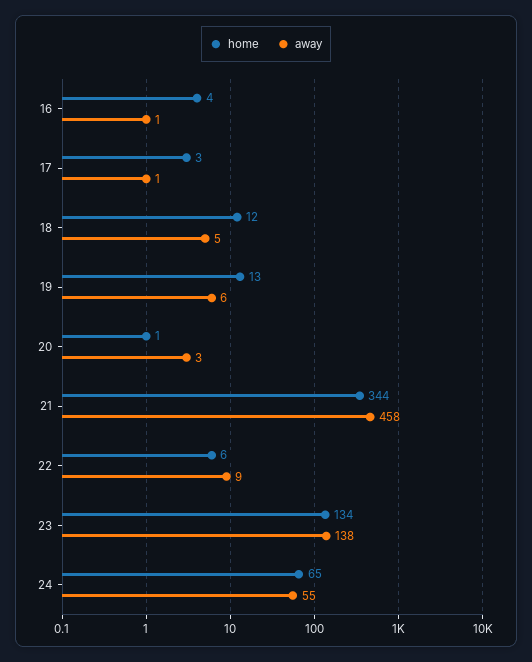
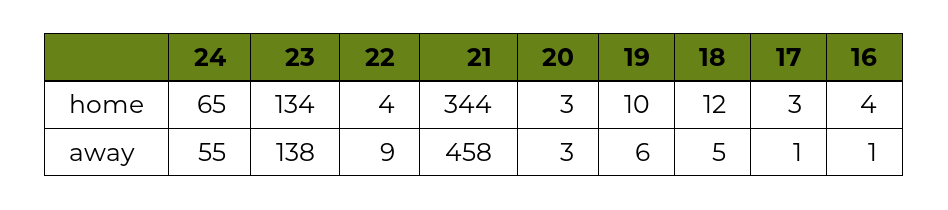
home, 19: 13 -> 10
home, 20: 1 -> 3
home, 22: 6 -> 4

